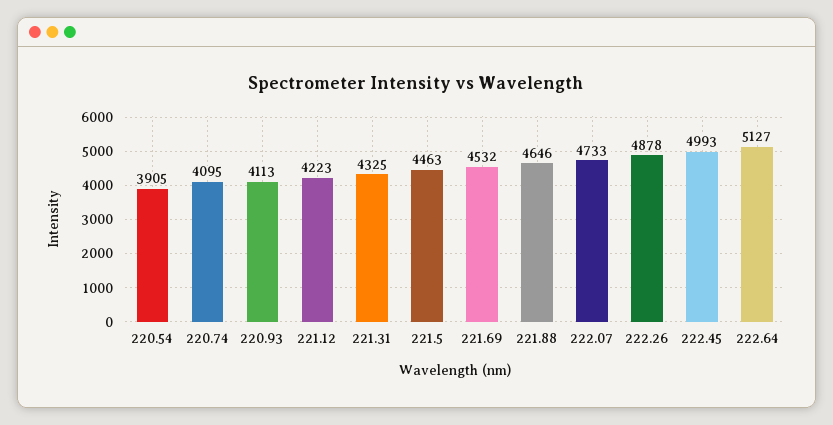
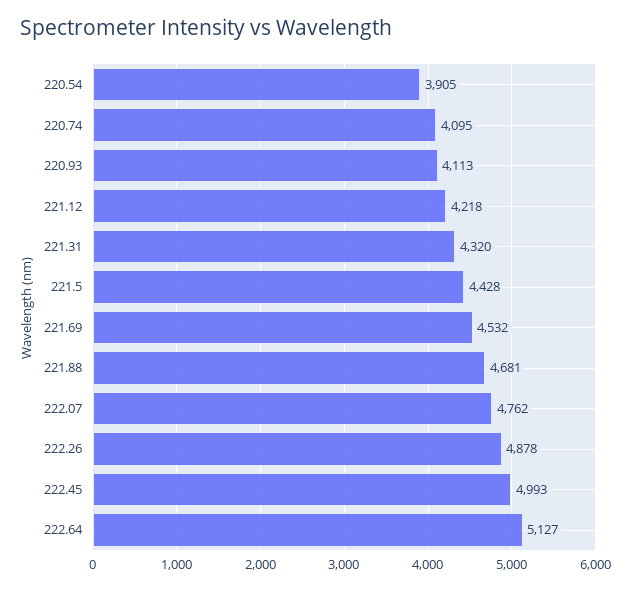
221.12: 4223 -> 4218
221.31: 4325 -> 4320
221.5: 4463 -> 4428
221.88: 4646 -> 4681
222.07: 4733 -> 4762

